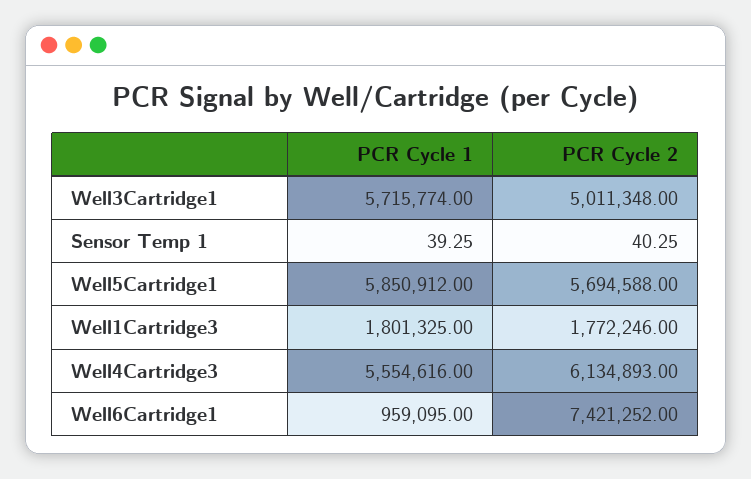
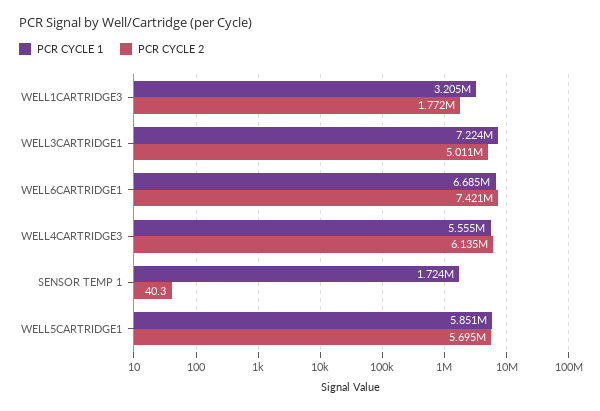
PCR Cycle 1, Well3Cartridge1: 5715774 -> 7224000
PCR Cycle 1, Sensor Temp 1: 39.25 -> 1724000
PCR Cycle 1, Well1Cartridge3: 1801325 -> 3205000
PCR Cycle 1, Well6Cartridge1: 959095 -> 6685000

